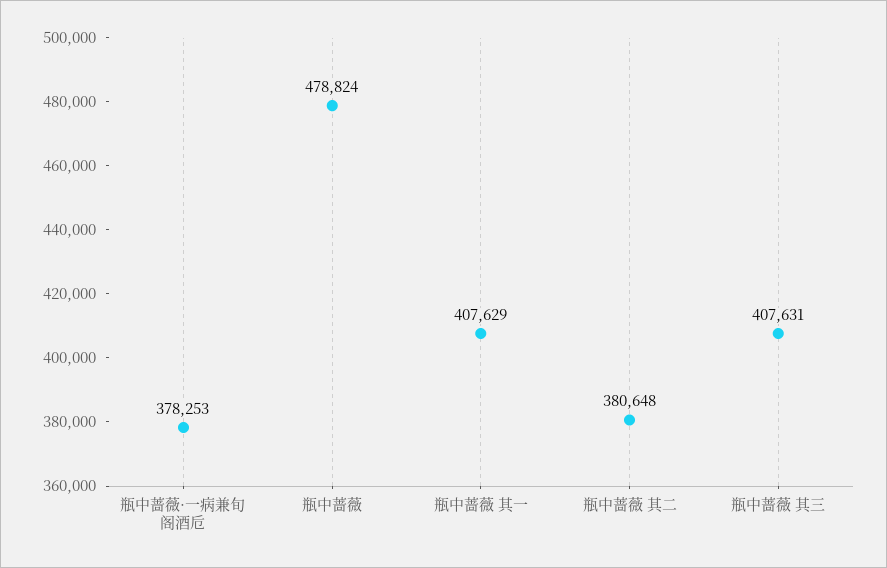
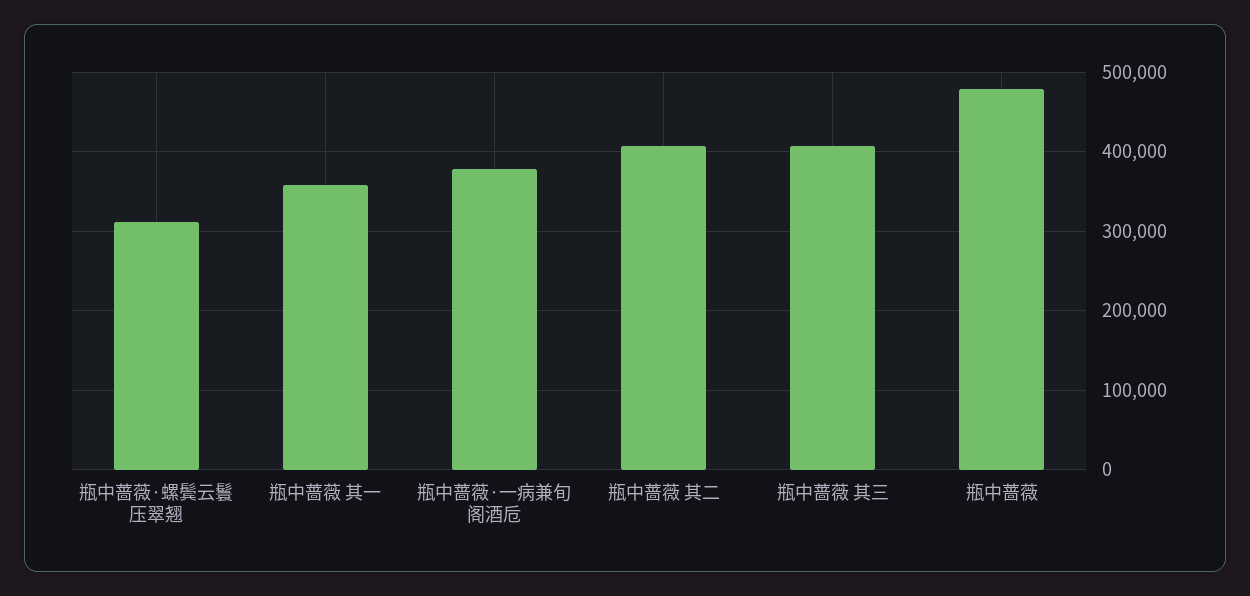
瓶中蔷薇 其一: 407629 -> 360000
瓶中蔷薇 其二: 380648 -> 410000
瓶中蔷薇·螺鬓云鬟压翠翘: none -> 310000

